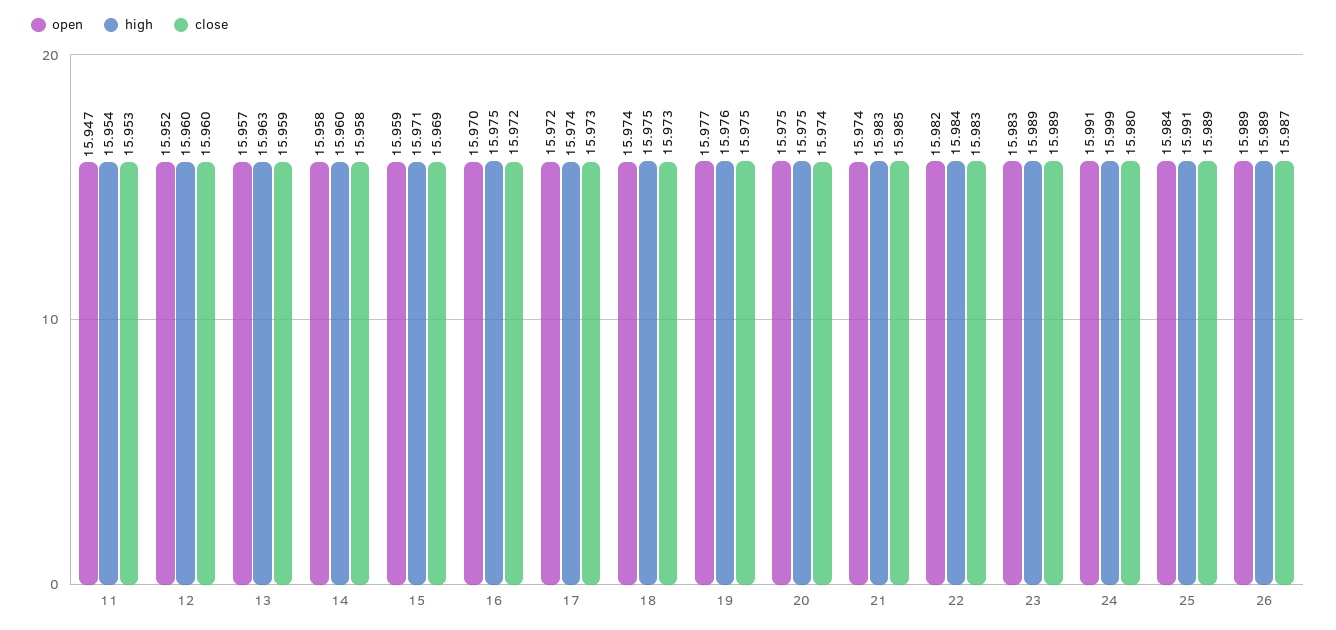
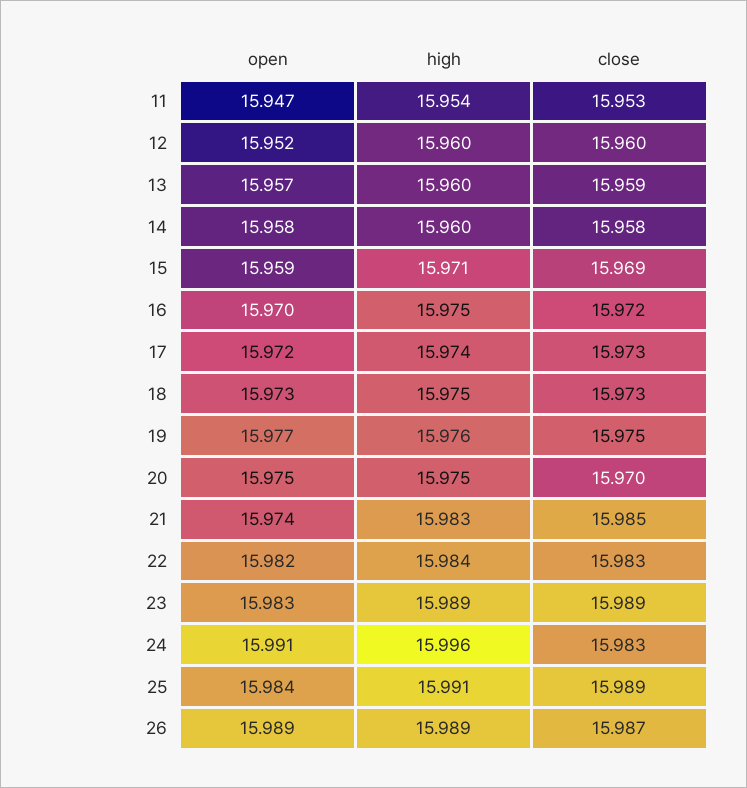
high, 13: 15.963 -> 15.96
open, 18: 15.974 -> 15.973
close, 20: 15.974 -> 15.97
high, 24: 15.999 -> 15.996
close, 24: 15.98 -> 15.983

